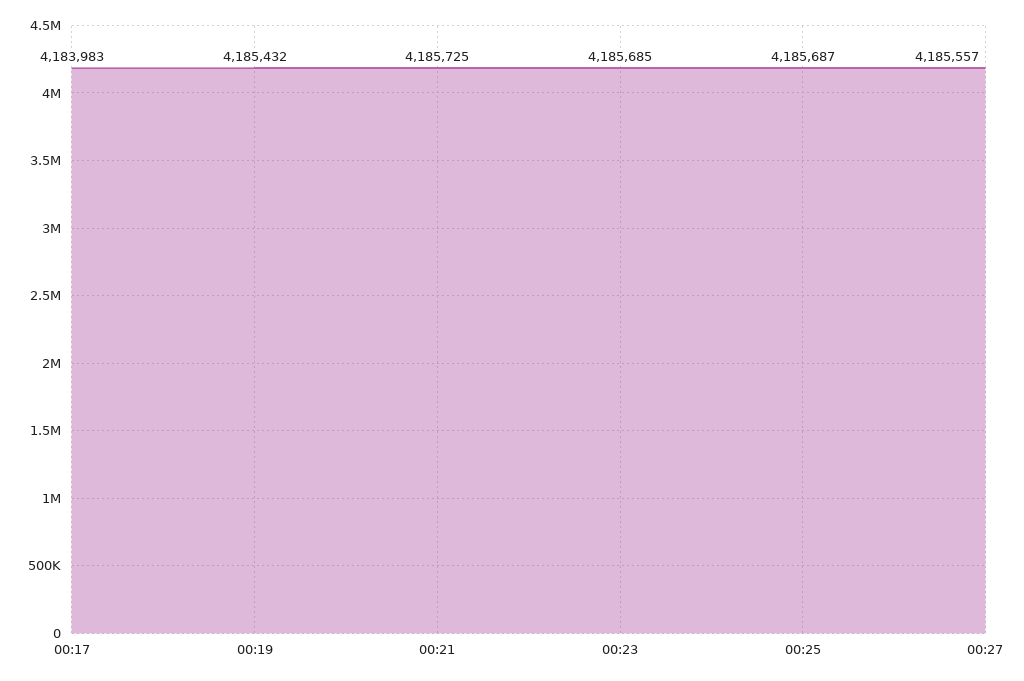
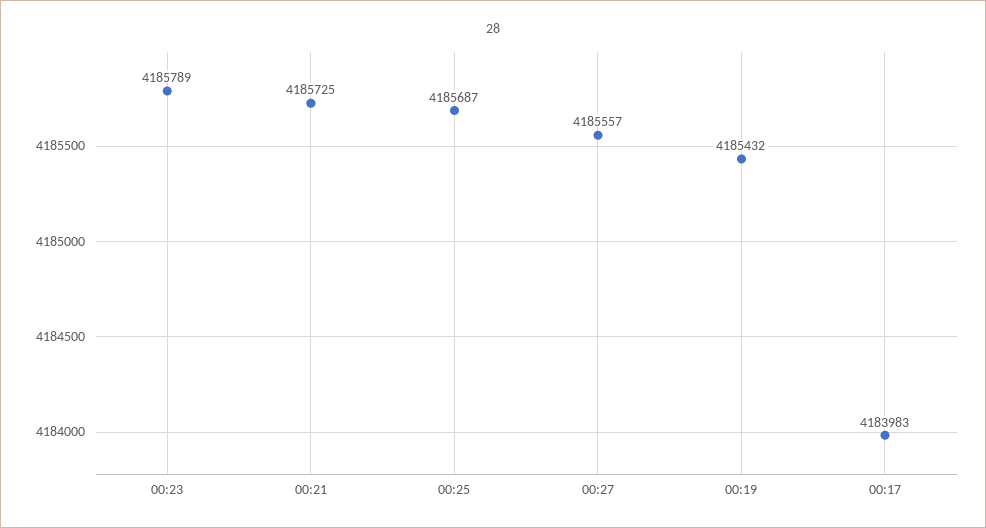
00:23: 4185685 -> 4185789

